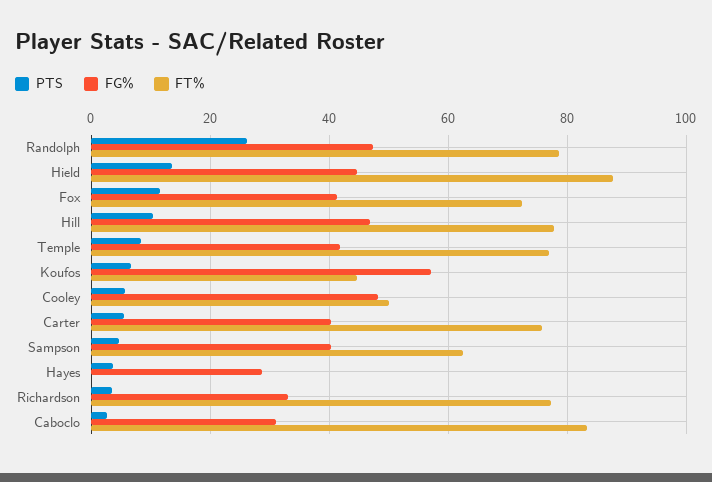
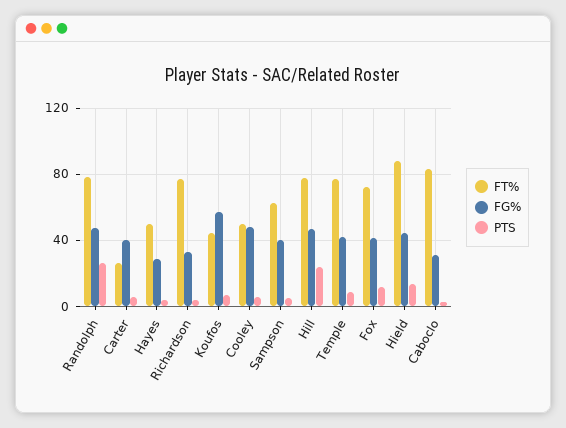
PTS, Hill: 10 -> 25
FT%, Carter: 76 -> 25
FT%, Hayes: 0 -> 50

